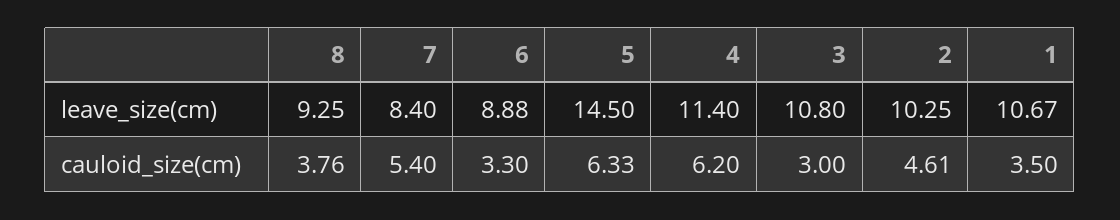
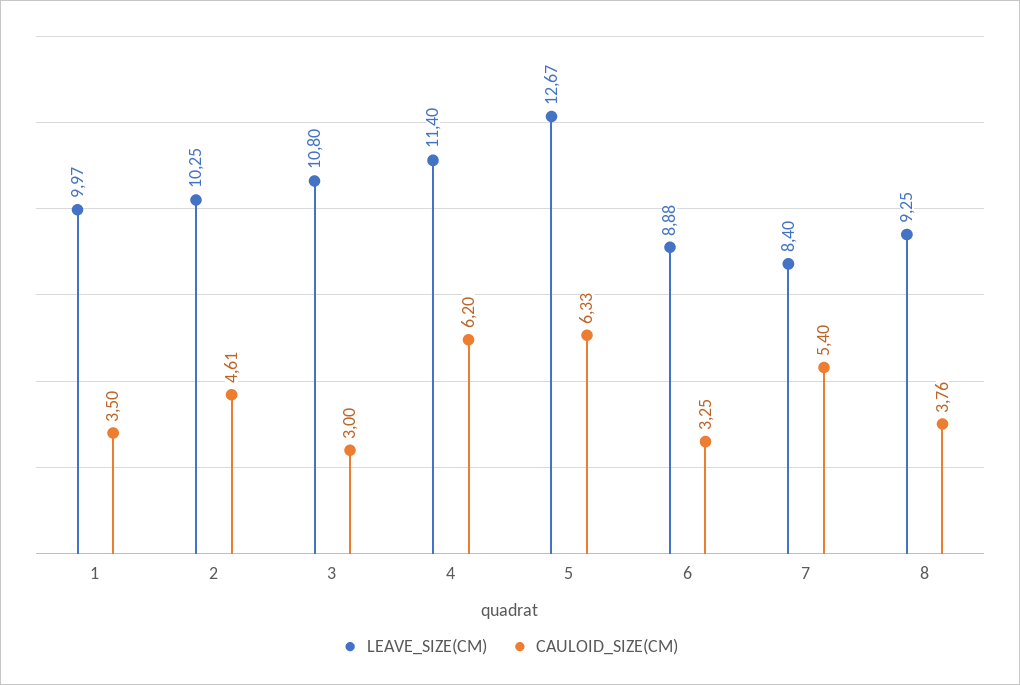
leave_size(cm), 5: 14.5 -> 12.67
leave_size(cm), 1: 10.67 -> 9.97
cauloid_size(cm), 6: 3.3 -> 3.25

